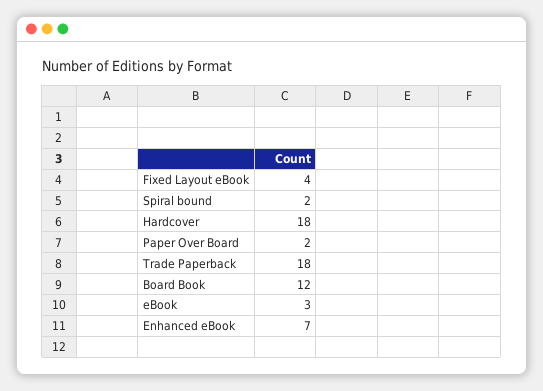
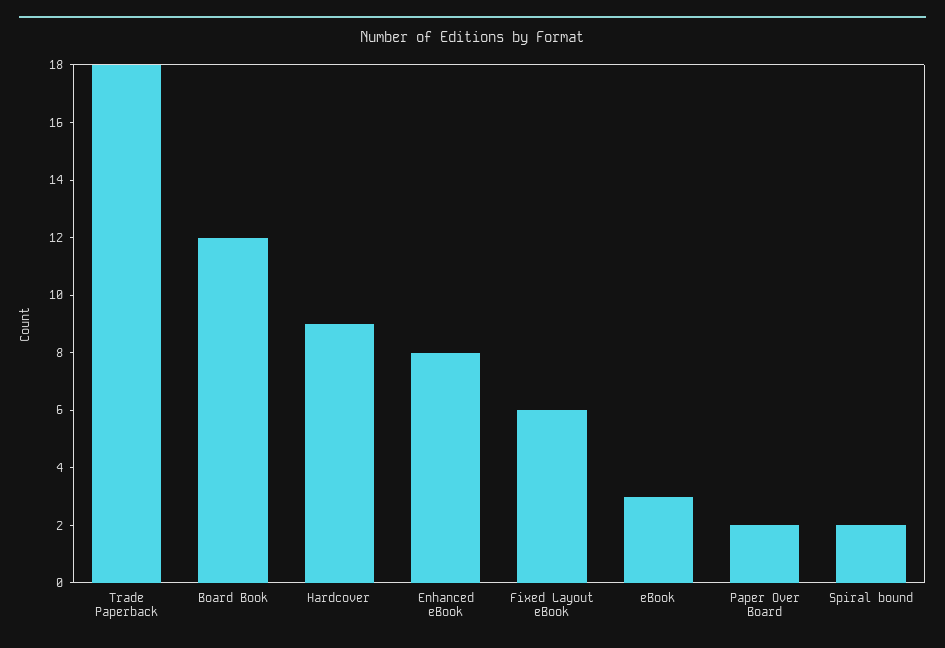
Fixed Layout eBook: 4 -> 6
Hardcover: 18 -> 9
Enhanced eBook: 7 -> 8

